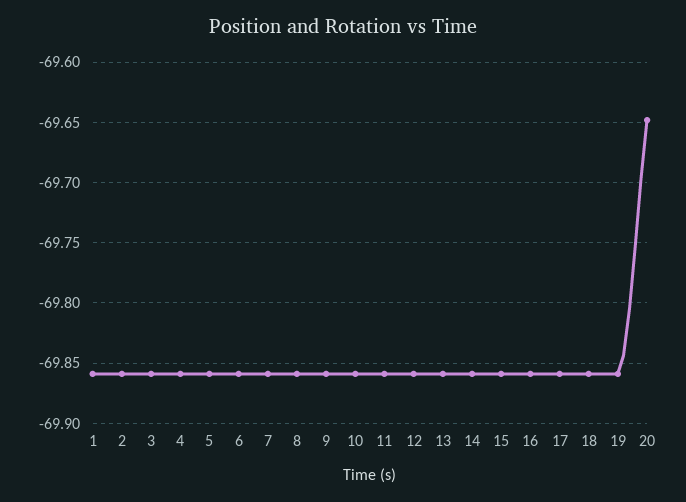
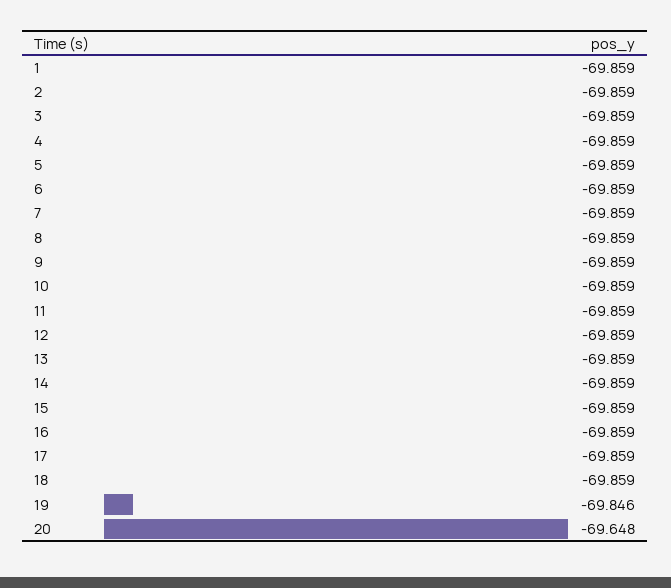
19: -69.86 -> -69.846

